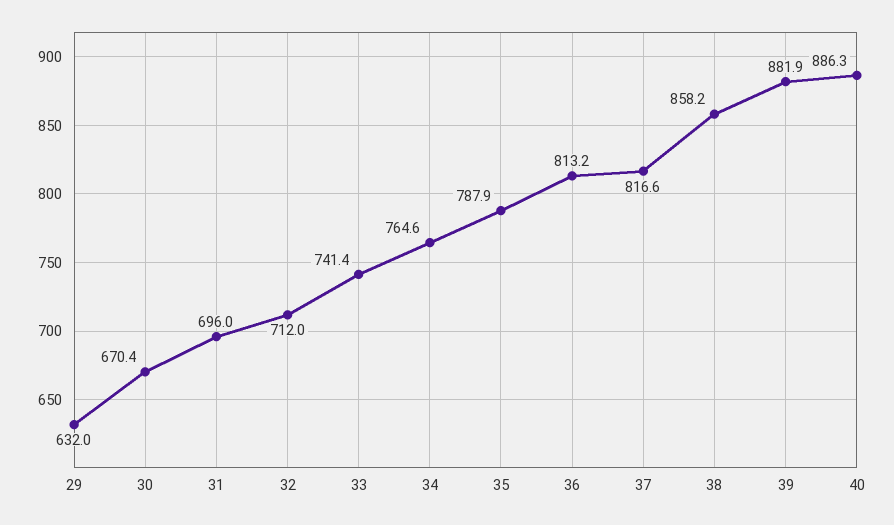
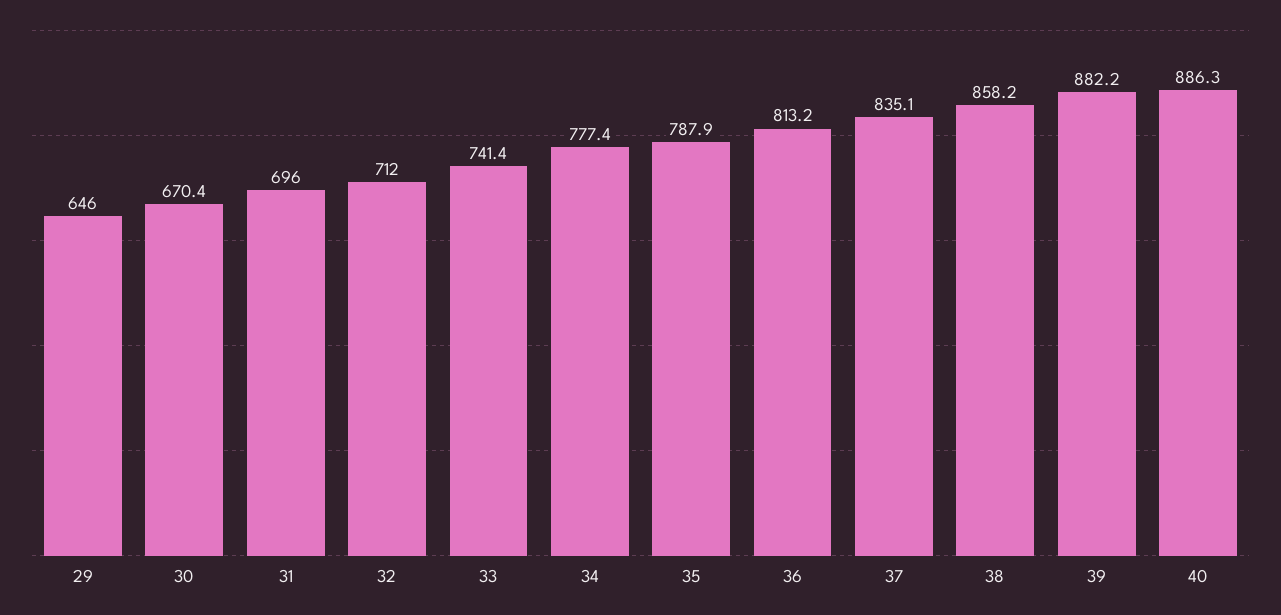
29: 632 -> 646
34: 764.6 -> 777.4
37: 816.6 -> 835.1
39: 881.9 -> 882.2

